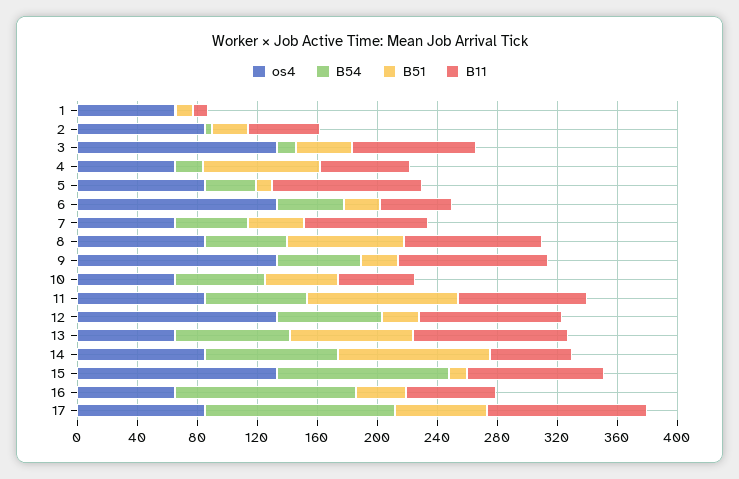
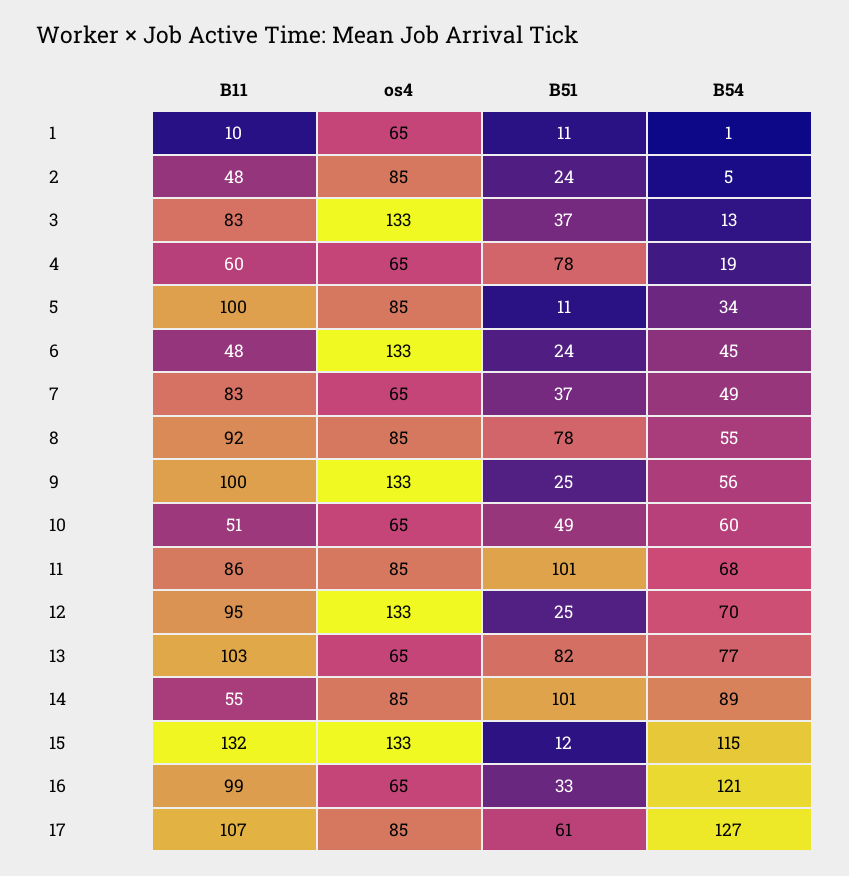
B11, 15: 90 -> 132
B11, 16: 60 -> 99

